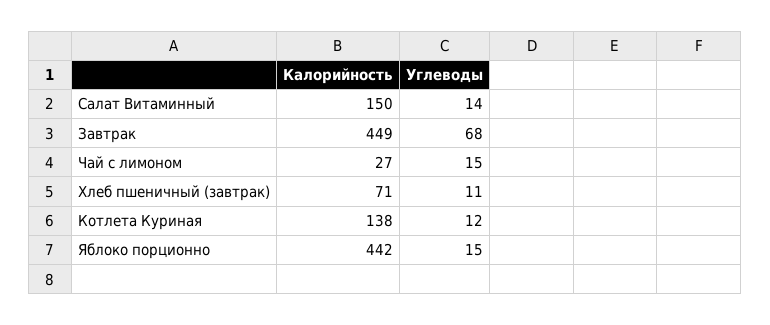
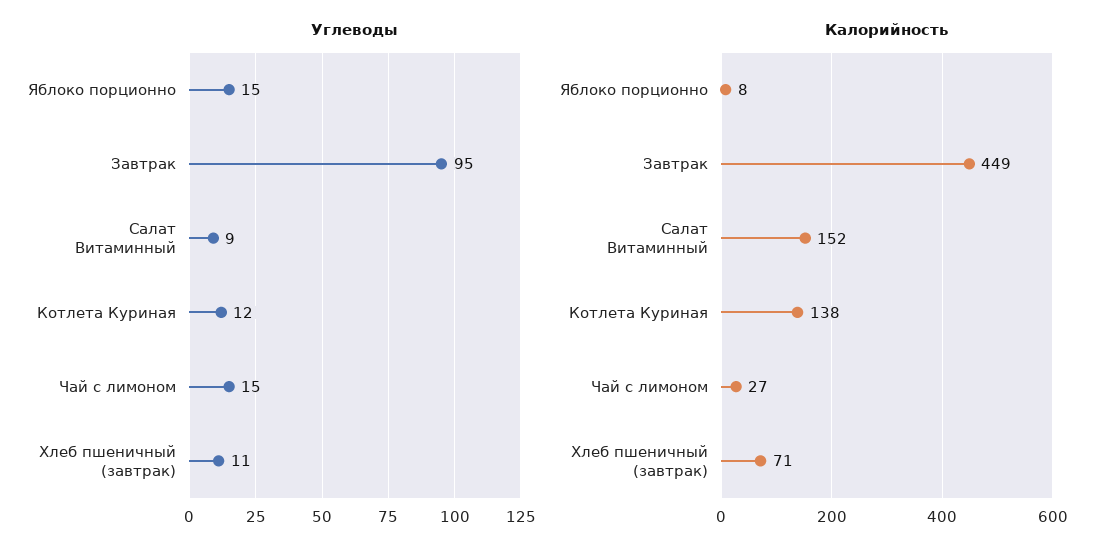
Калорийность, Салат Витаминный: 150 -> 152
Углеводы, Салат Витаминный: 14 -> 9
Углеводы, Завтрак: 68 -> 95
Калорийность, Яблоко порционно: 442 -> 8

